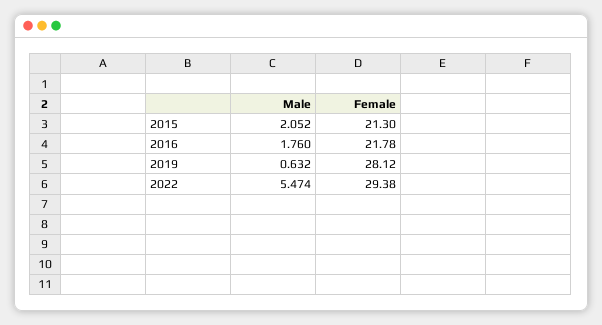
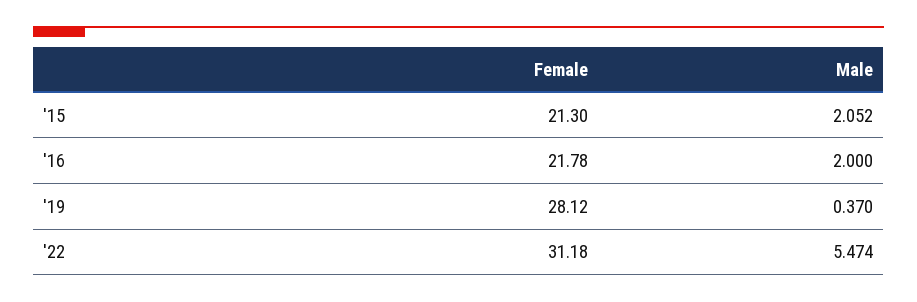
Male, 2016: 1.76 -> 2
Male, 2019: 0.632 -> 0.37
Female, 2022: 29.38 -> 31.18

